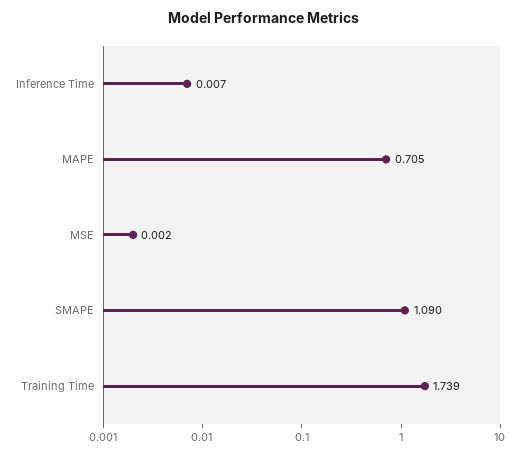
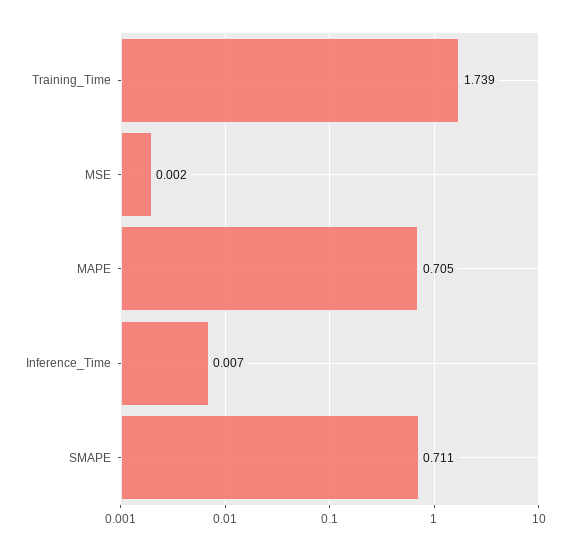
SMAPE: 1.09 -> 0.711

